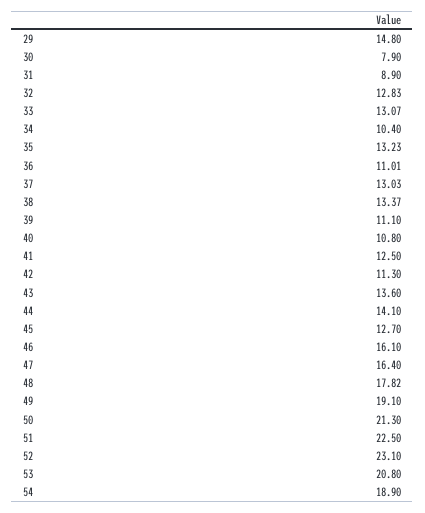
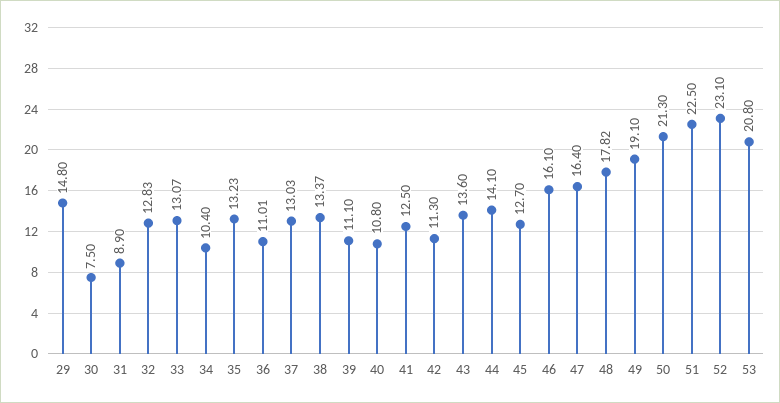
30: 7.9 -> 7.5
54: 18.9 -> none

